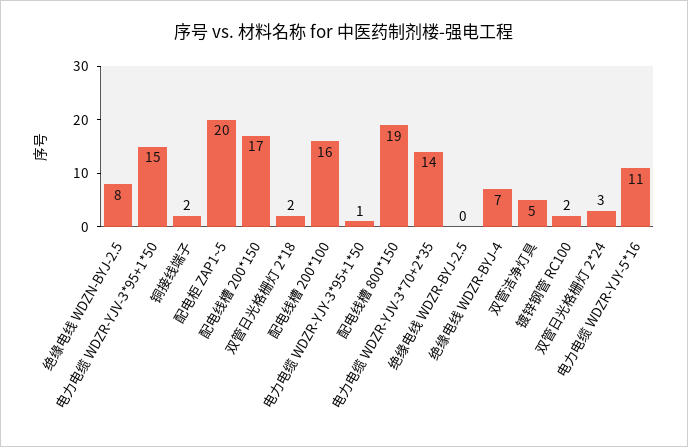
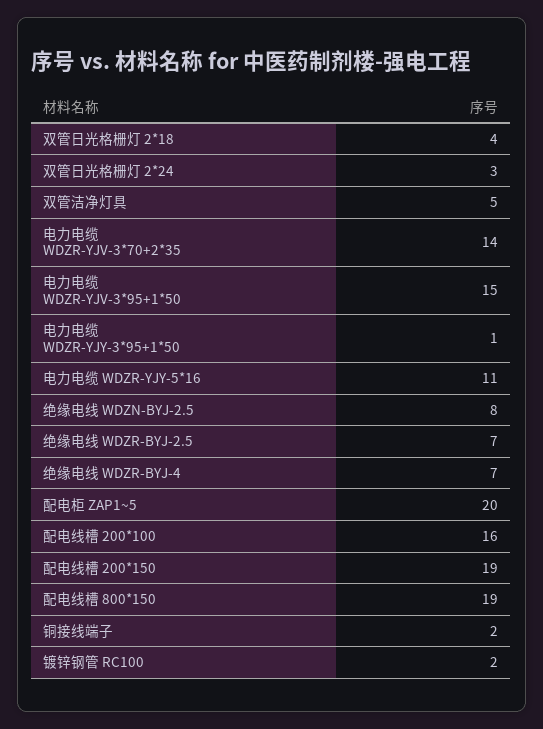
配电线槽 200*150: 17 -> 19
双管日光格栅灯 2*18: 2 -> 4
绝缘电线 WDZR-BYJ-2.5: 0 -> 7

